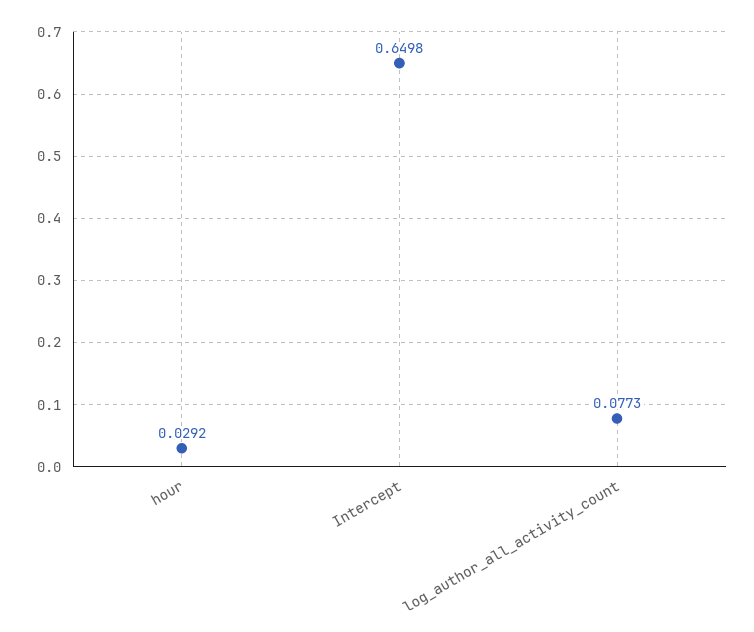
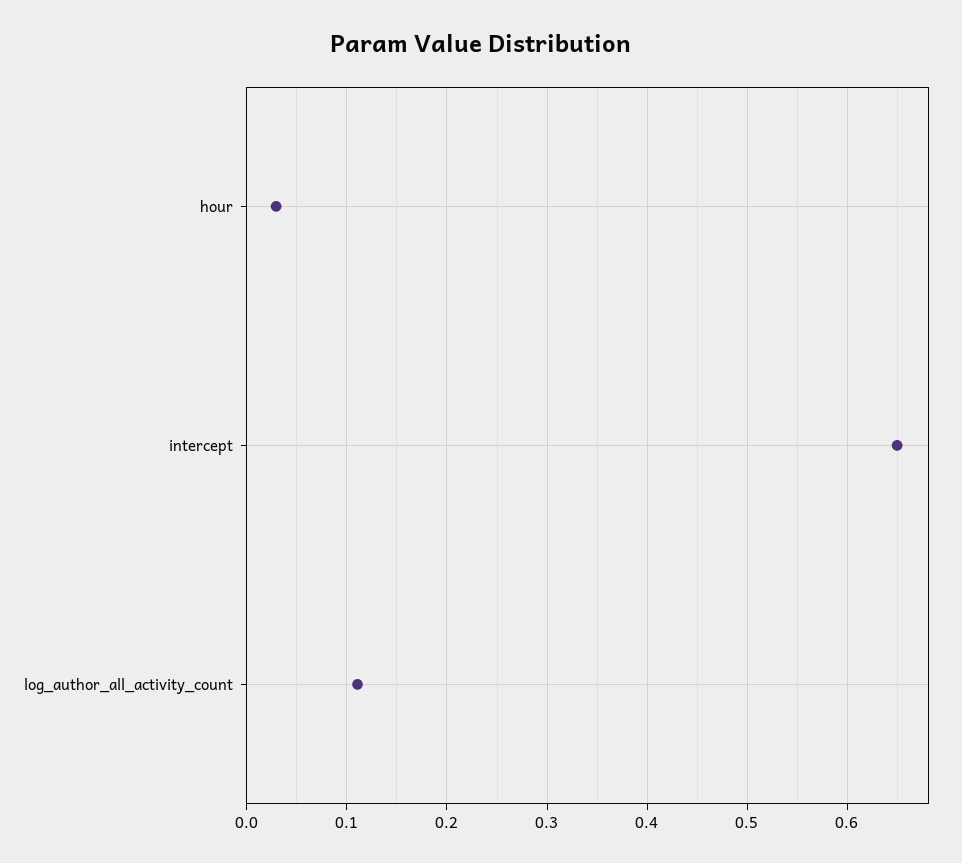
log_author_all_activity_count: 0.0773 -> 0.11

